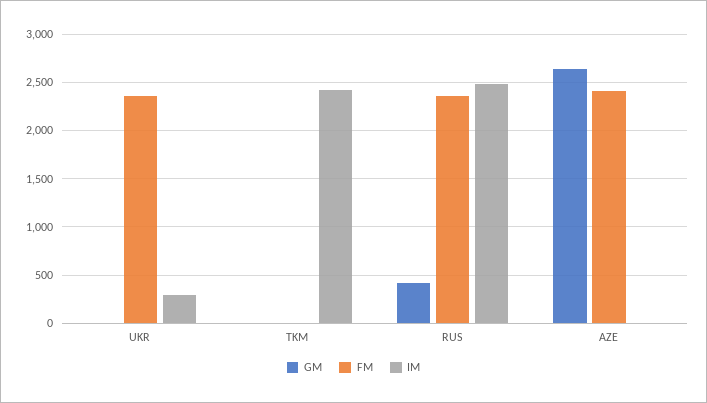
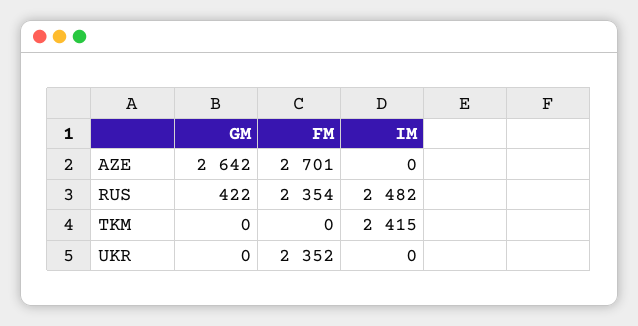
IM, UKR: 300 -> 0
FM, AZE: 2400 -> 2701

